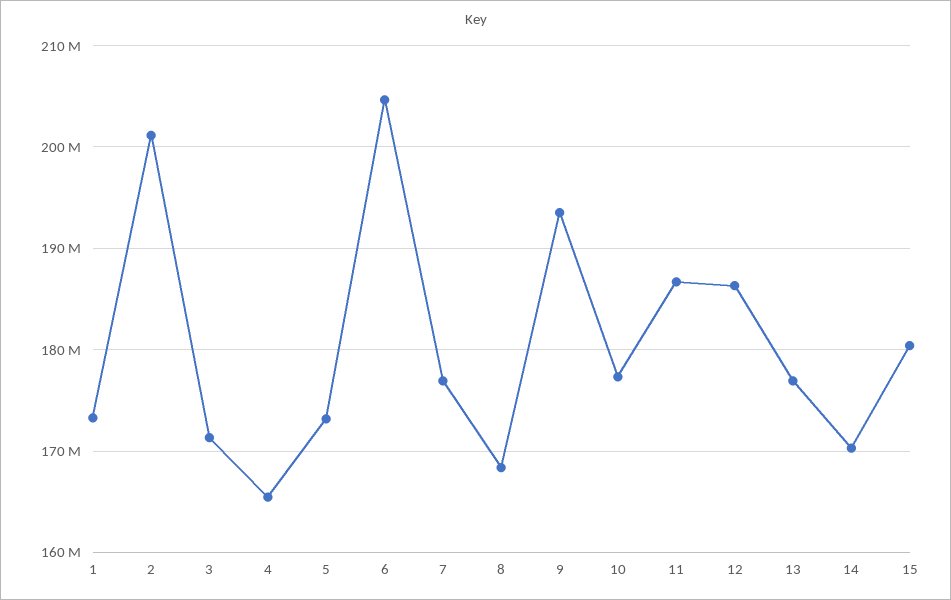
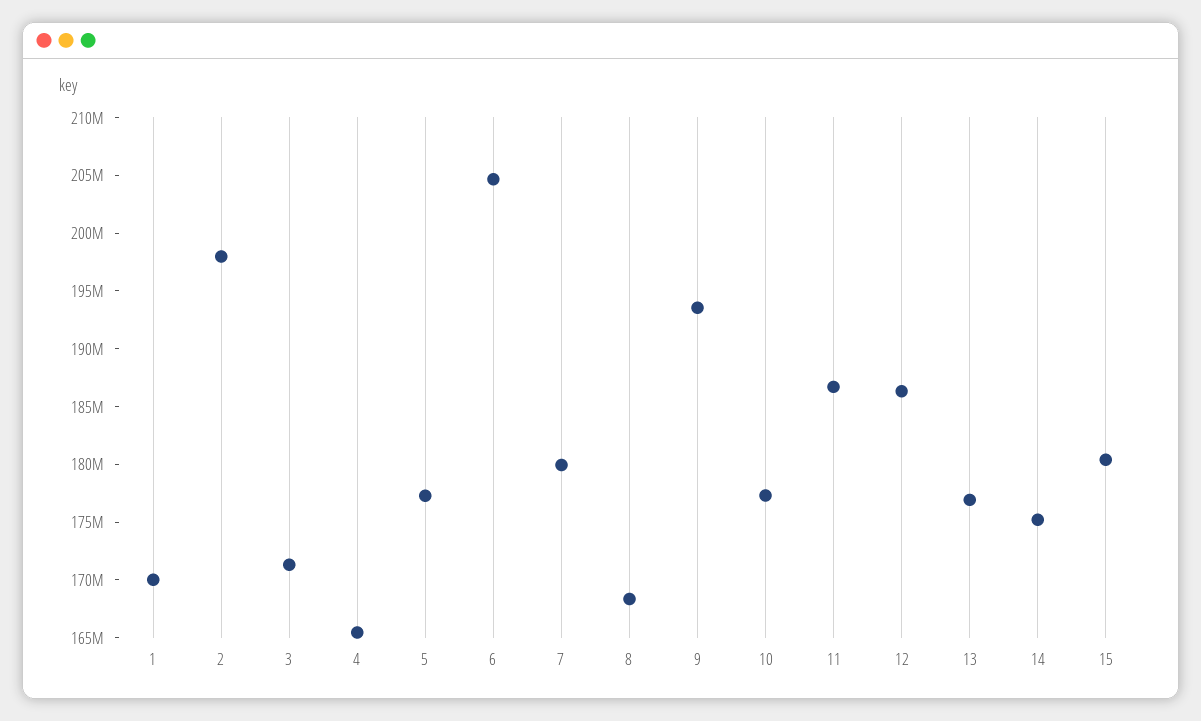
1: 173000000 -> 170000000
2: 201000000 -> 198000000
5: 173000000 -> 177000000
7: 177000000 -> 180000000
14: 170000000 -> 175000000

